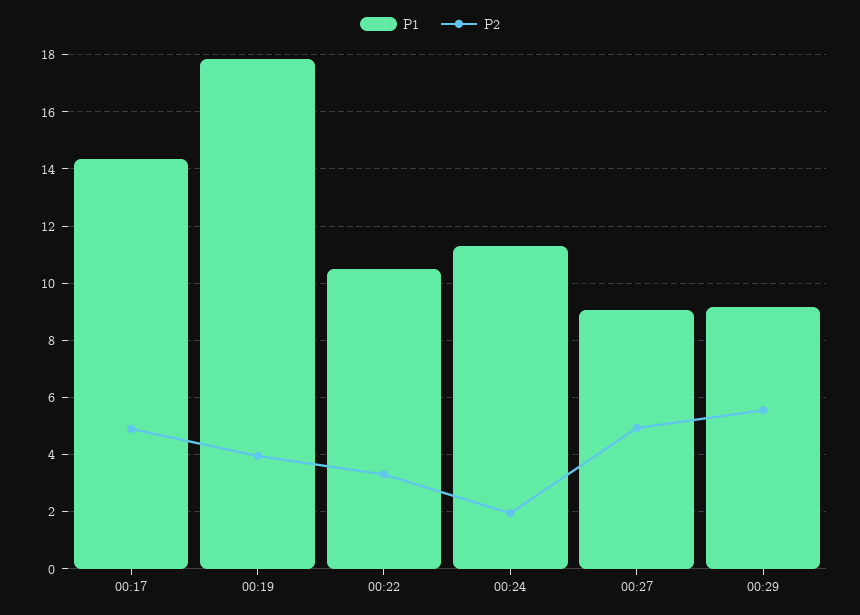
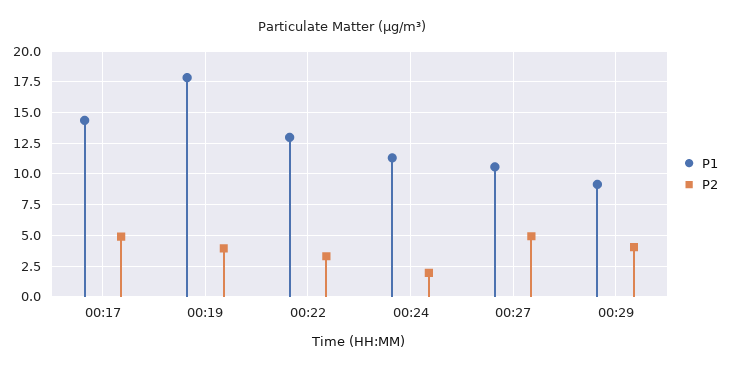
P1, 00:22: 10.5 -> 13
P1, 00:27: 9 -> 10.5
P2, 00:29: 5.5 -> 4

